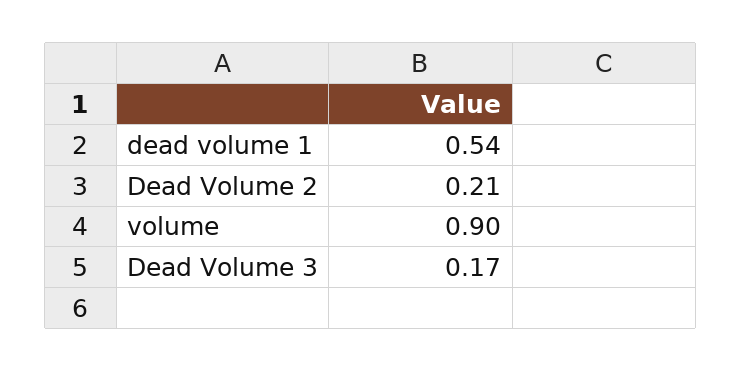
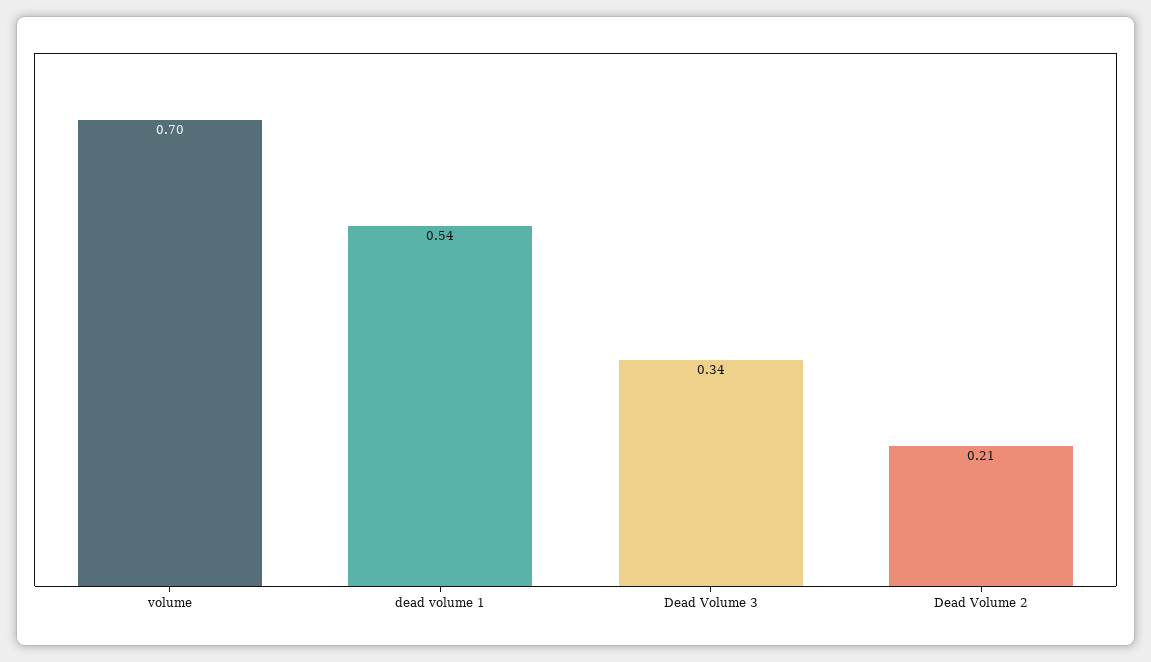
volume: 0.9 -> 0.7
Dead Volume 3: 0.17 -> 0.34

